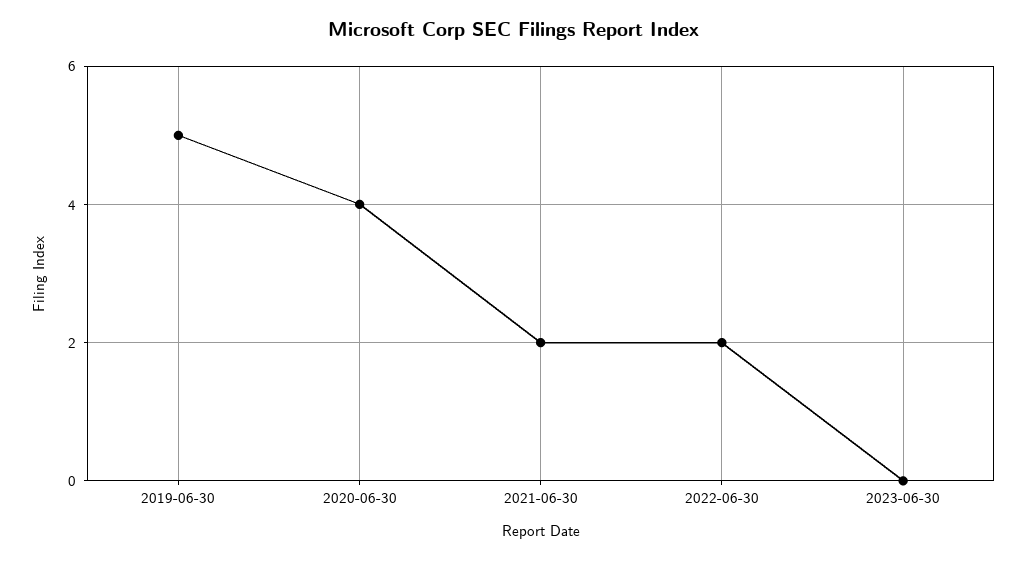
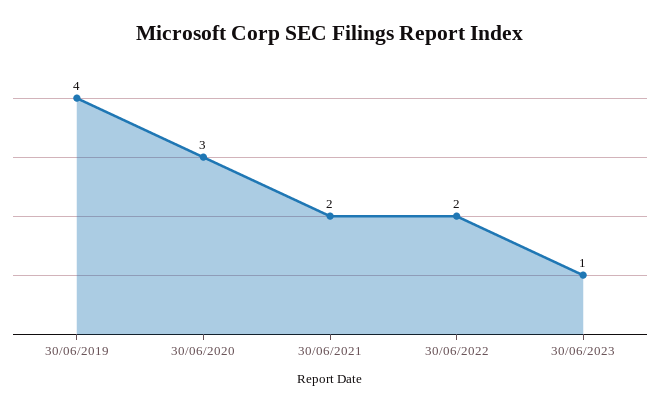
2019-06-30: 5 -> 4
2020-06-30: 4 -> 3
2023-06-30: 0 -> 1

